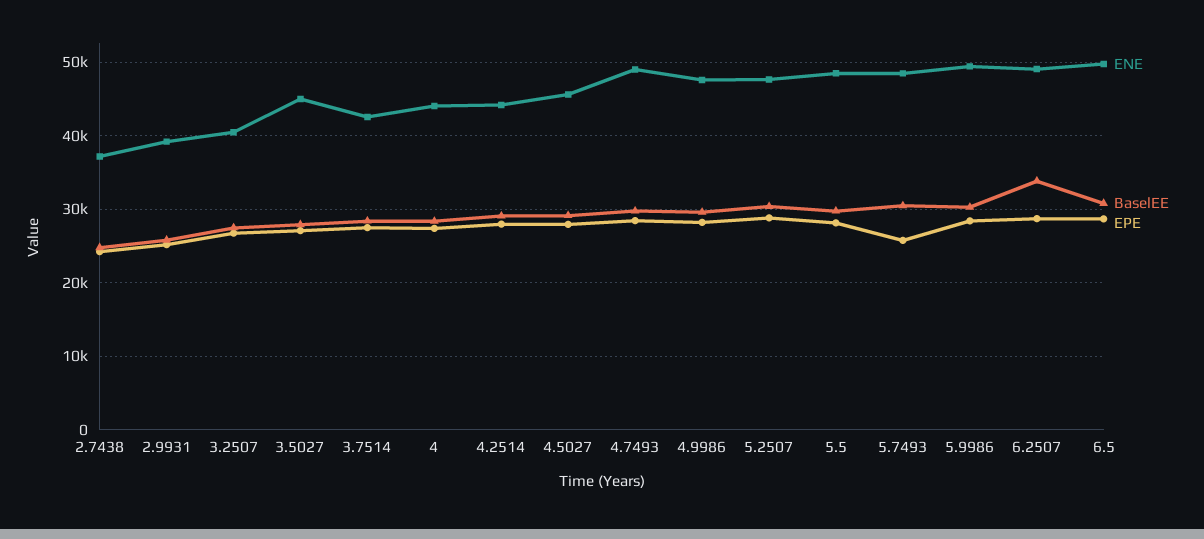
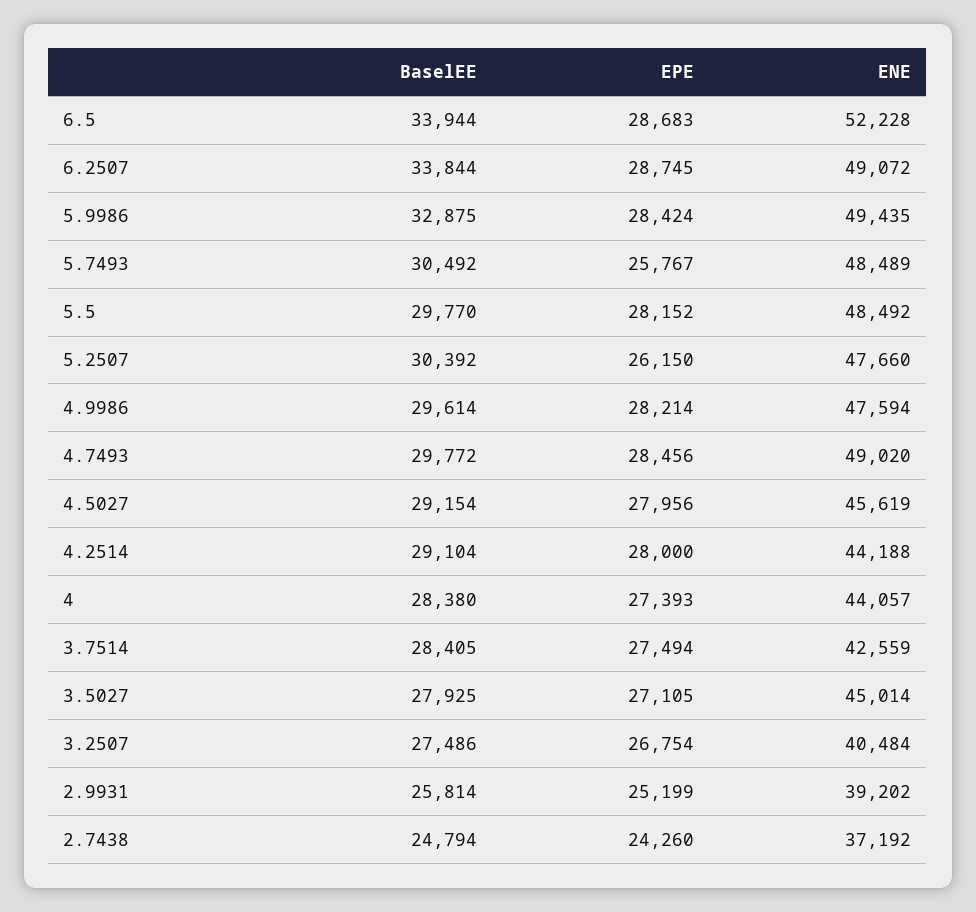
EPE, 5.2507: 29000 -> 26150
BaselEE, 5.9986: 30000 -> 32875
ENE, 6.5: 50000 -> 52228
BaselEE, 6.5: 31000 -> 33944

